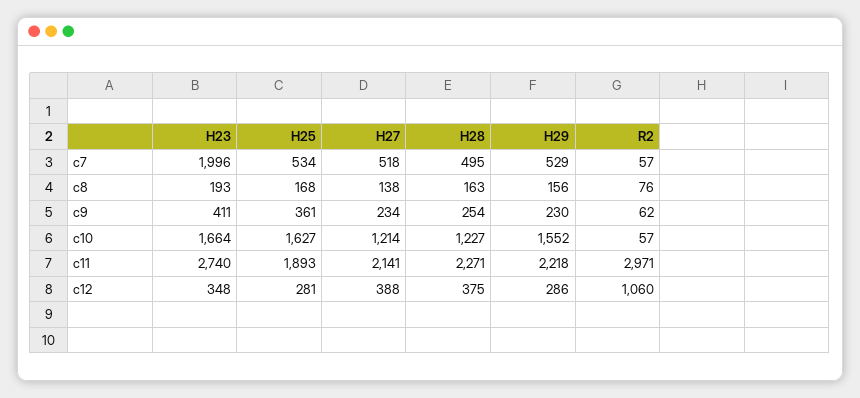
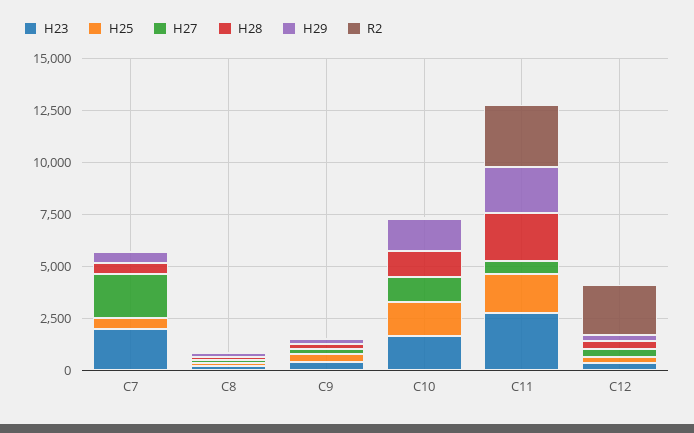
H27, c7: 518 -> 2000
H27, c11: 2141 -> 500
R2, c12: 1060 -> 2500

